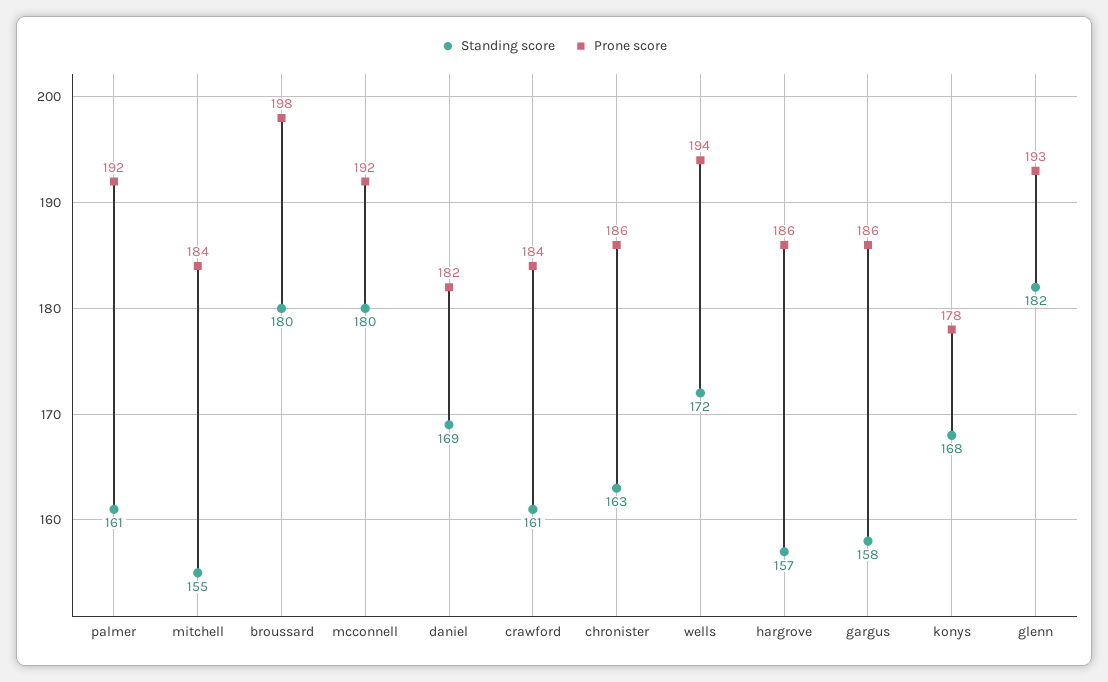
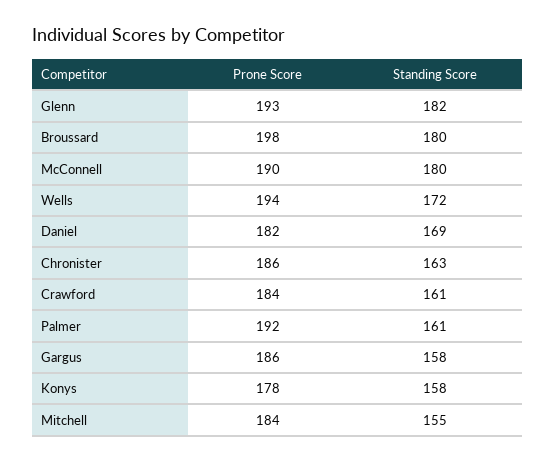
Prone score, mcconnell: 192 -> 190
Standing score, hargrove: 157 -> none
Prone score, hargrove: 186 -> none
Standing score, konys: 168 -> 158

